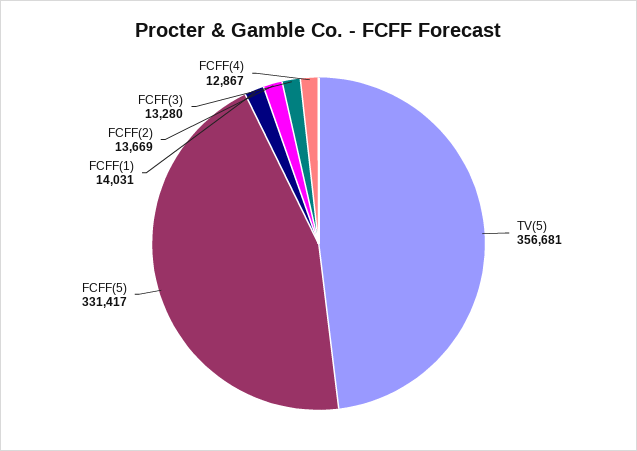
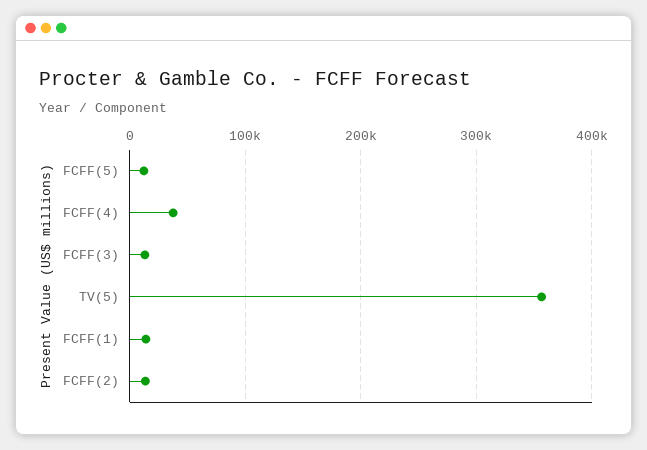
FCFF(5): 331417 -> 10000
FCFF(4): 12867 -> 40000

